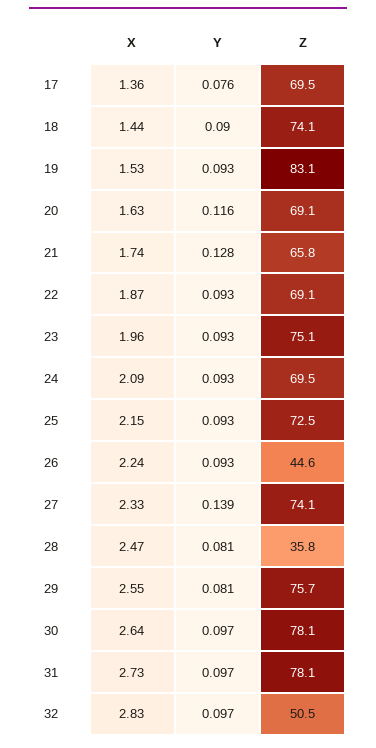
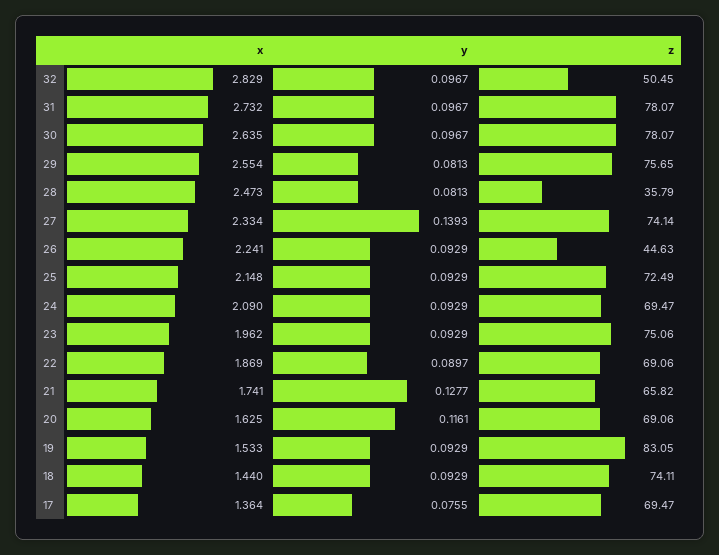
Y, 18: 0.09 -> 0.0929
Y, 22: 0.093 -> 0.0897

